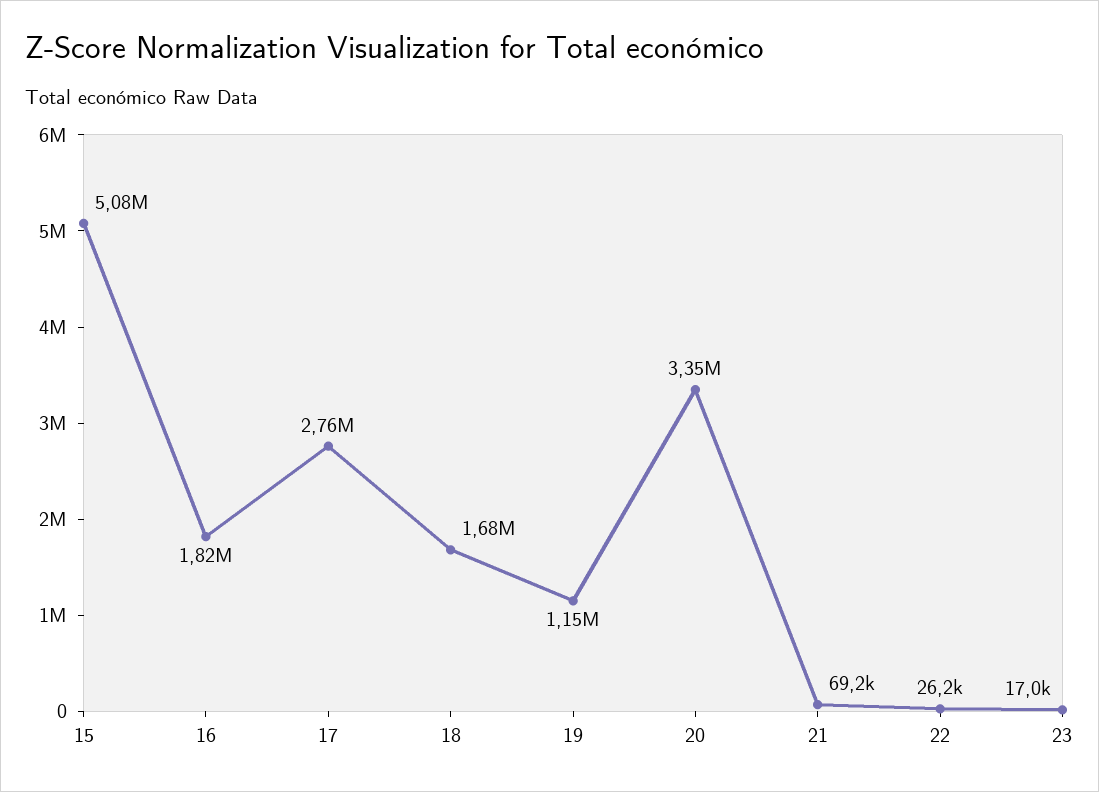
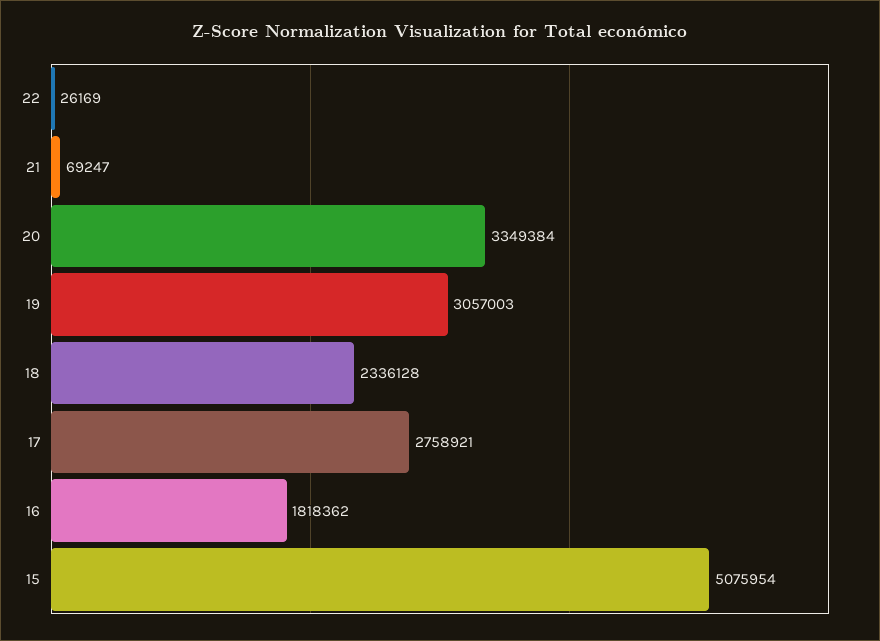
18: 1680000 -> 2336128
19: 1150000 -> 3057003
23: 17000 -> none

